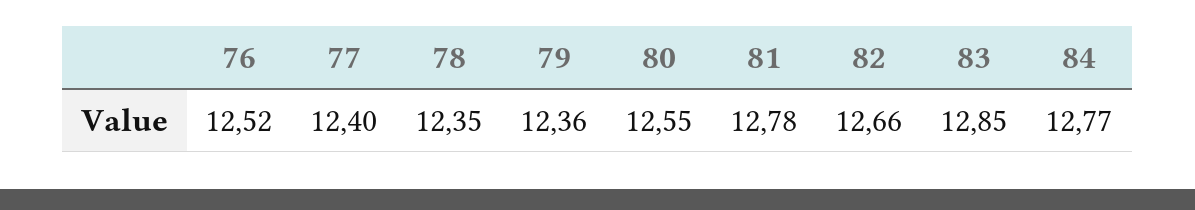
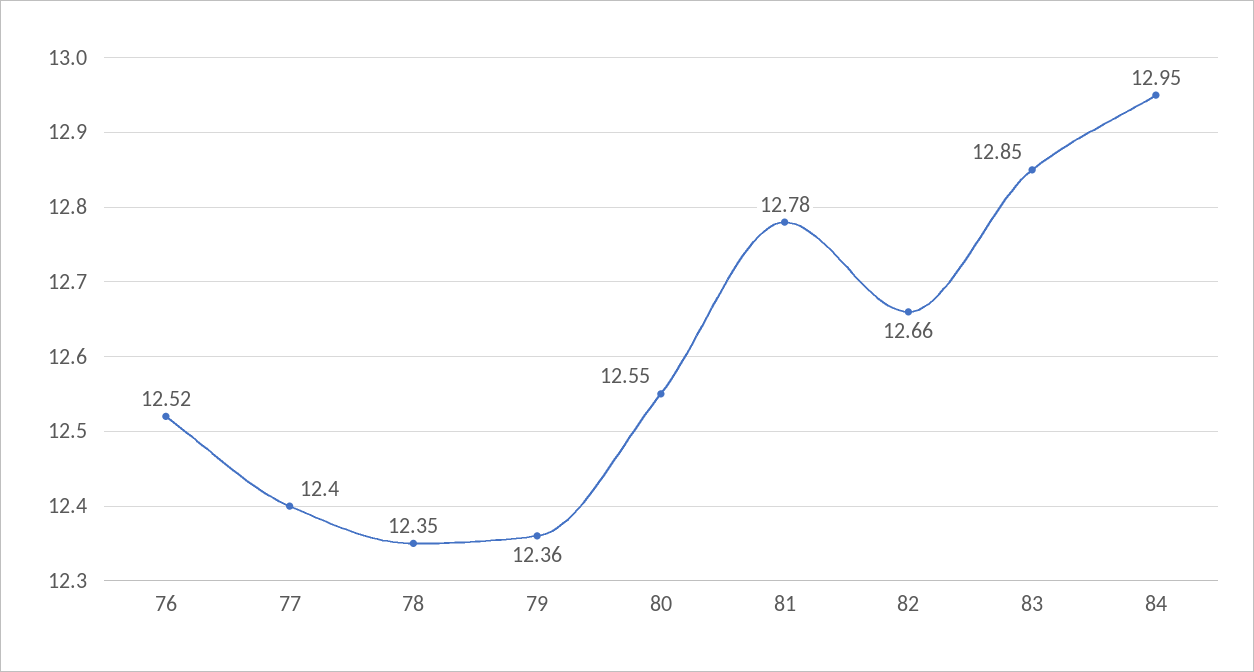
84: 12.77 -> 12.95

